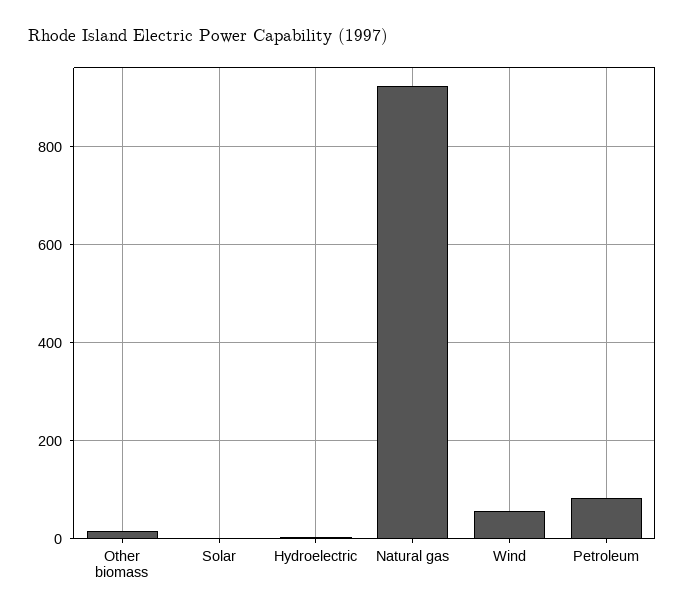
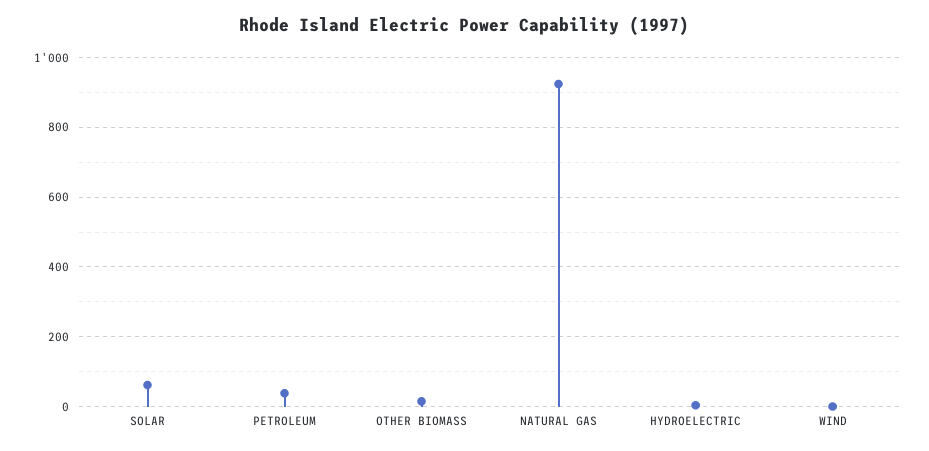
Solar: 0 -> 60
Wind: 60 -> 0
Petroleum: 80 -> 40

